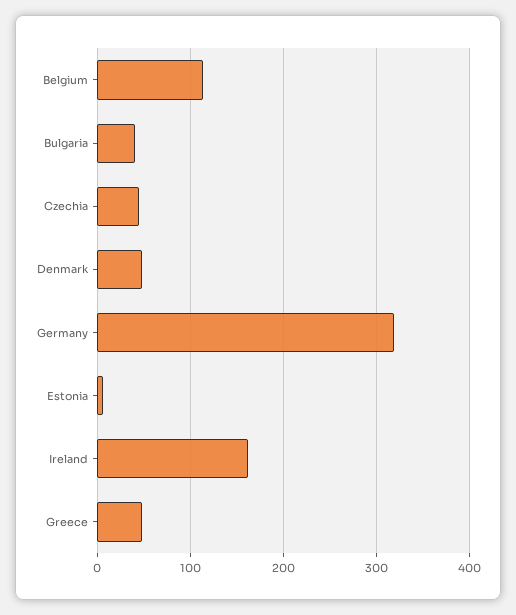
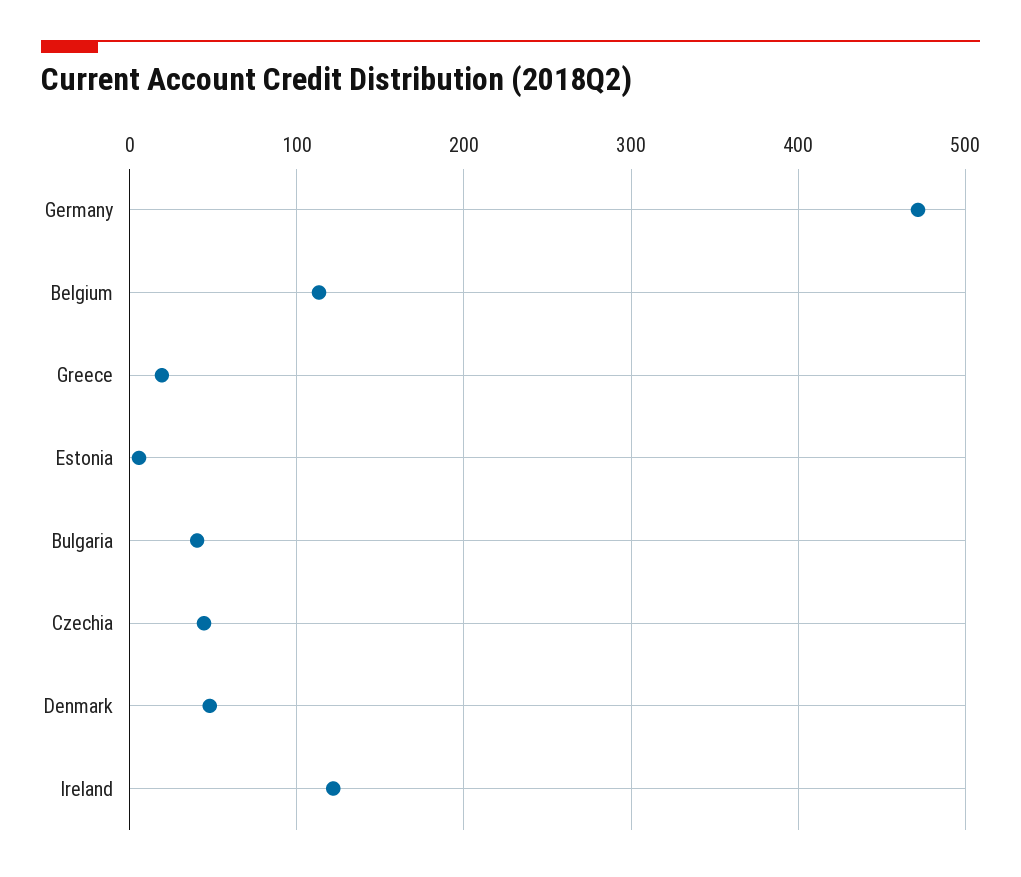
Germany: 320 -> 470
Ireland: 160 -> 120
Greece: 50 -> 20

